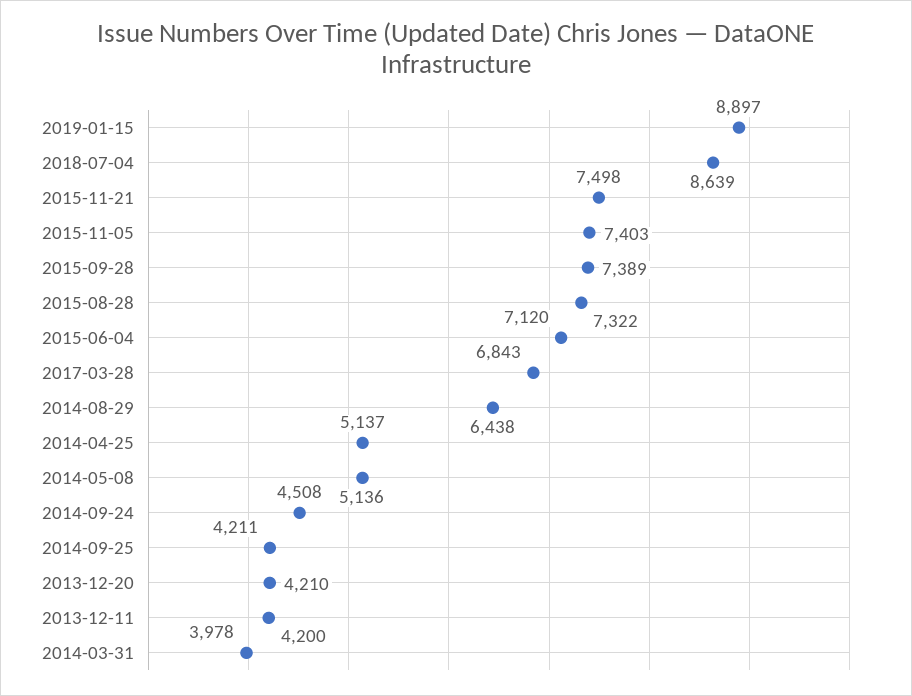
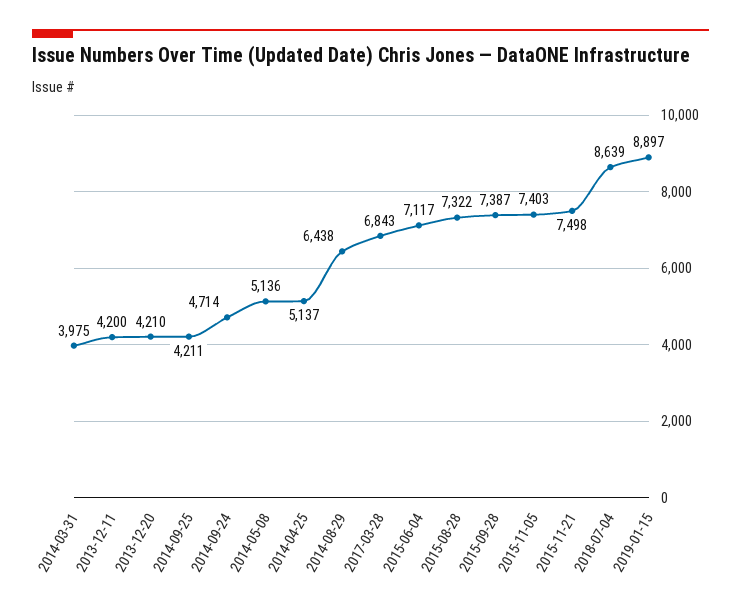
2015-09-28: 7389 -> 7387
2015-06-04: 7120 -> 7117
2014-09-24: 4508 -> 4714
2014-03-31: 3978 -> 3975

